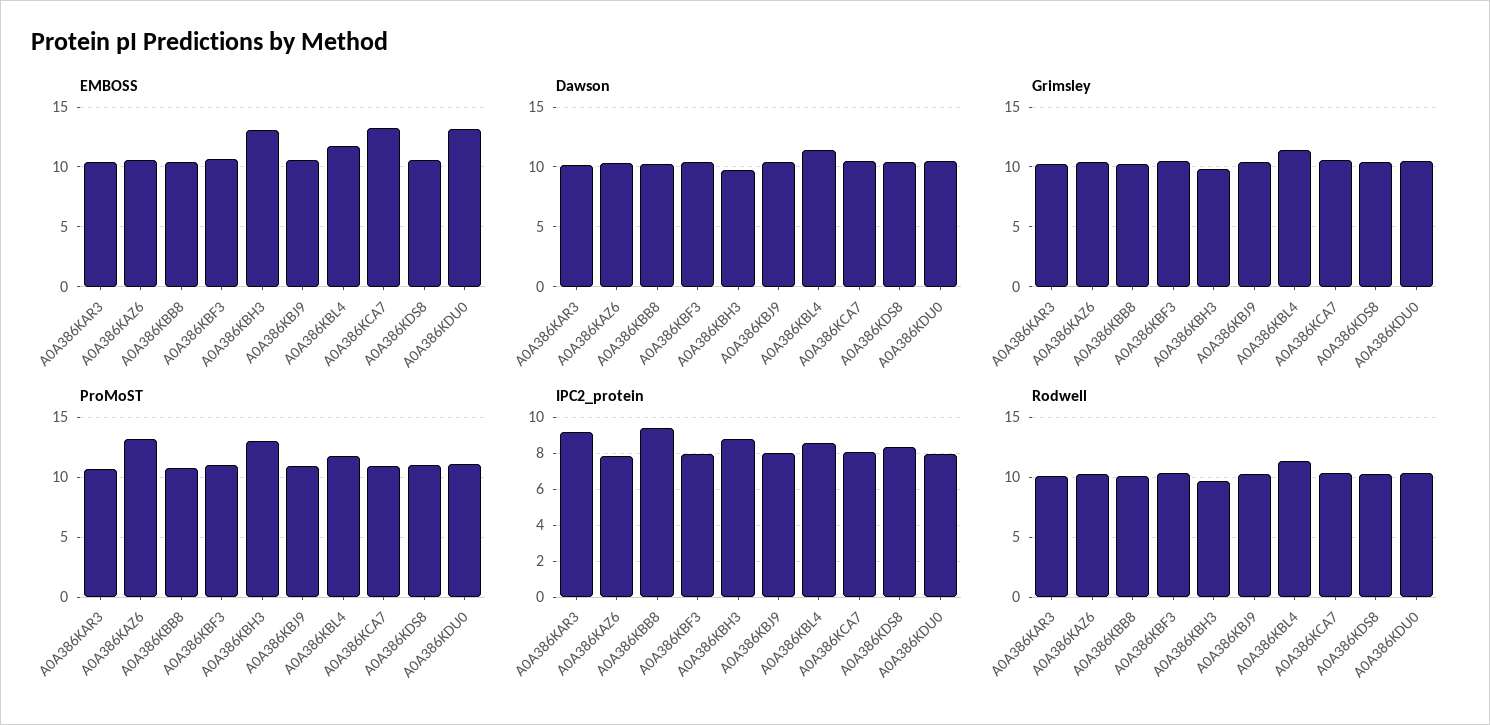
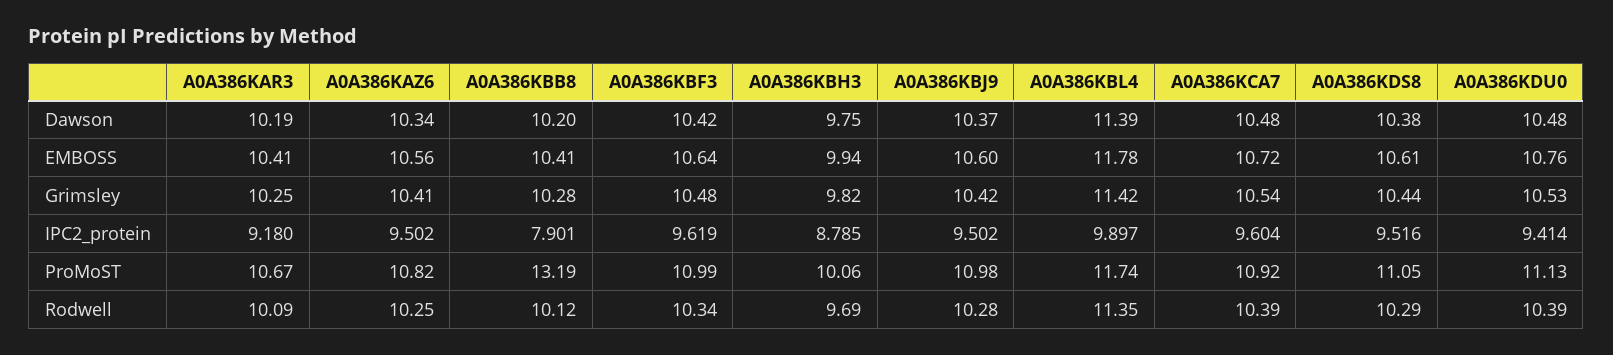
EMBOSS, A0A386KBH3: 13 -> 9.94
EMBOSS, A0A386KCA7: 13 -> 10.72
EMBOSS, A0A386KDU0: 13 -> 10.76
ProMoST, A0A386KAZ6: 13 -> 10.82
ProMoST, A0A386KBB8: 11 -> 13.19
ProMoST, A0A386KBH3: 13 -> 10.06
IPC2_protein, A0A386KAZ6: 8 -> 9.502
IPC2_protein, A0A386KBB8: 9.5 -> 7.901
IPC2_protein, A0A386KBF3: 8 -> 9.619
IPC2_protein, A0A386KBJ9: 8 -> 9.502
IPC2_protein, A0A386KBL4: 8.5 -> 9.897
IPC2_protein, A0A386KCA7: 8 -> 9.604
IPC2_protein, A0A386KDS8: 8.5 -> 9.516
IPC2_protein, A0A386KDU0: 8 -> 9.414

